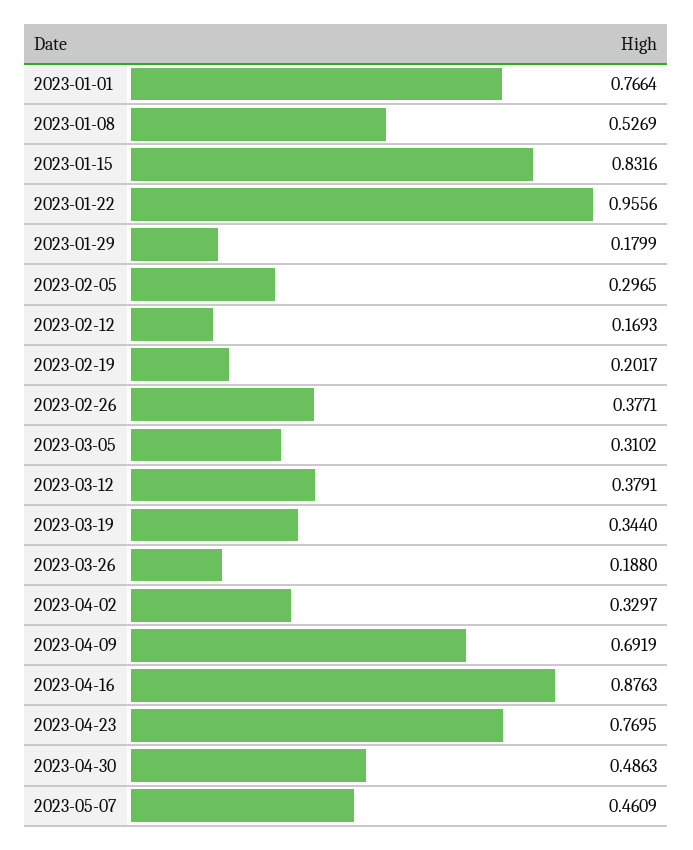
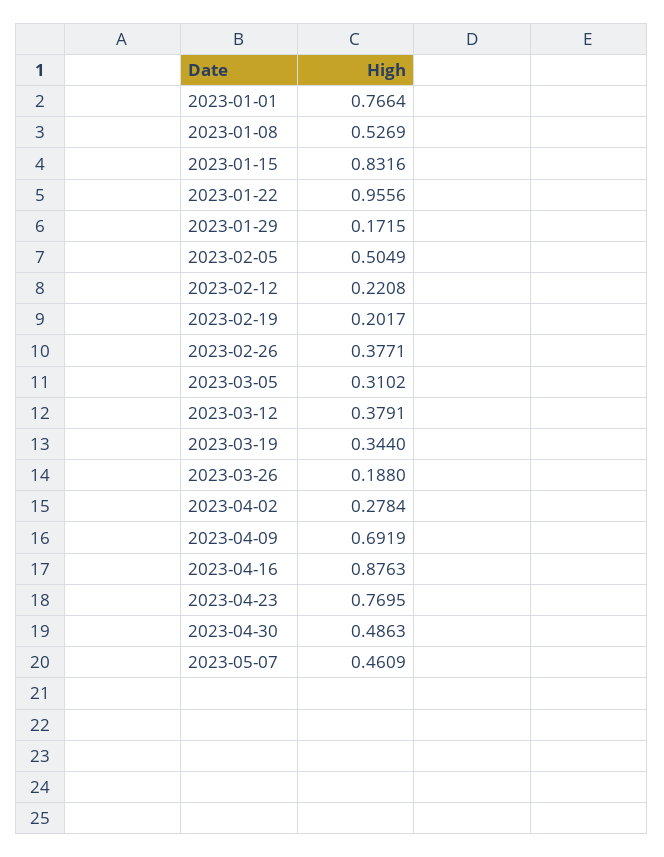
2023-01-29: 0.1799 -> 0.1715
2023-02-05: 0.2965 -> 0.5049
2023-02-12: 0.1693 -> 0.2208
2023-04-02: 0.3297 -> 0.2784

